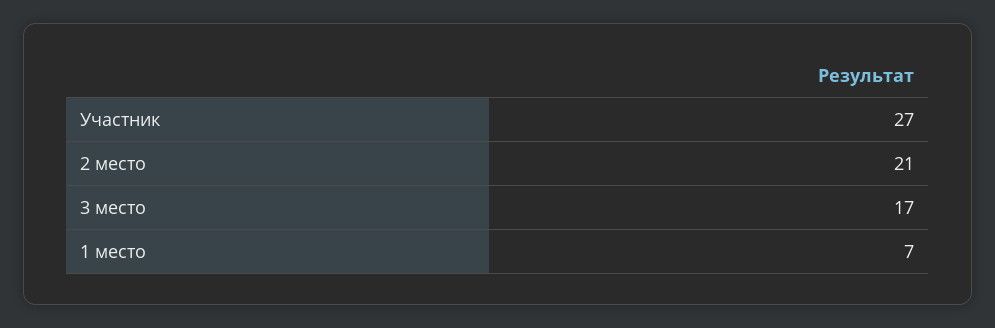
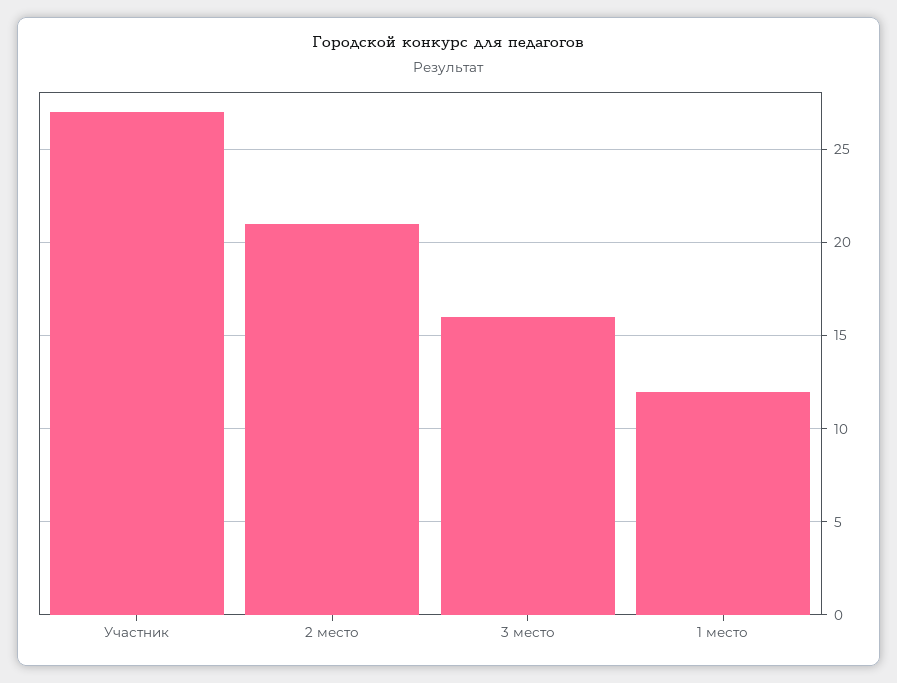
3 место: 17 -> 16
1 место: 7 -> 12

